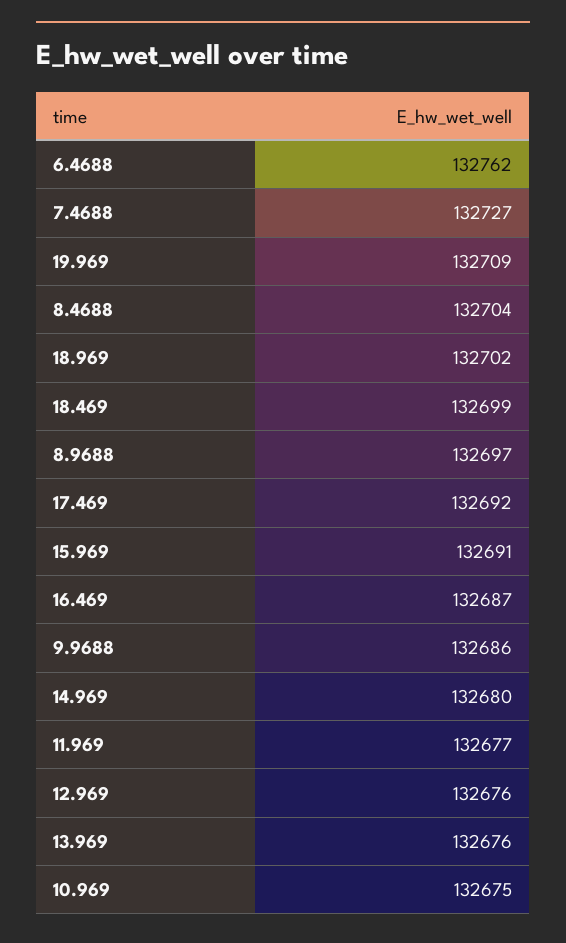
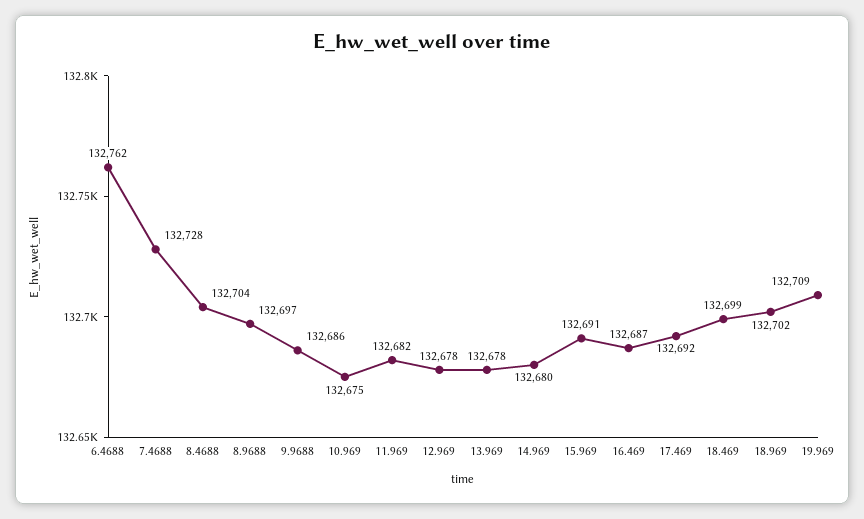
7.4688: 132727 -> 132728
11.969: 132677 -> 132682
12.969: 132676 -> 132678
13.969: 132676 -> 132678

